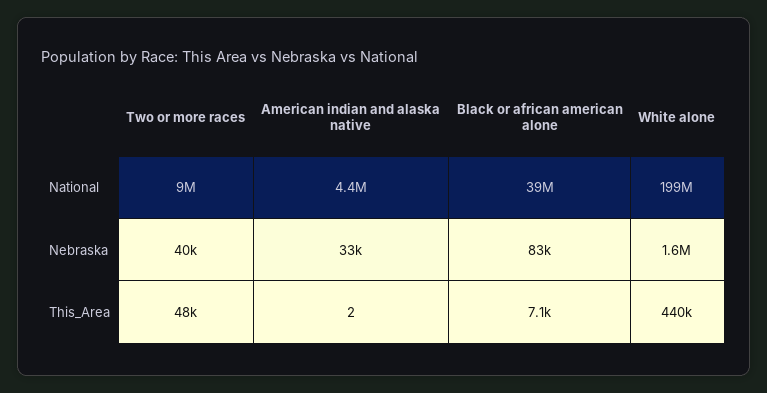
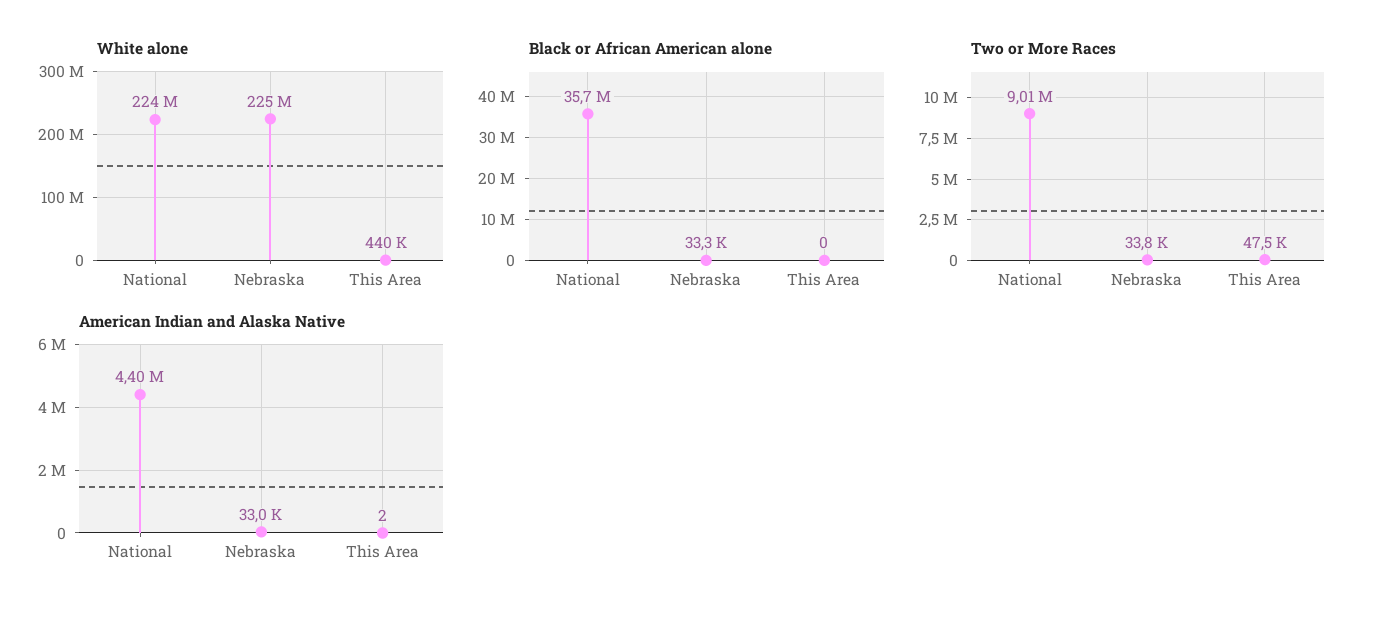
Black or african american alone, National: 39000000 -> 35700000
White alone, National: 199000000 -> 224000000
Two or more races, Nebraska: 40000 -> 33800
Black or african american alone, Nebraska: 83000 -> 33300
White alone, Nebraska: 1600000 -> 225000000
Black or african american alone, This_Area: 7100 -> 0

